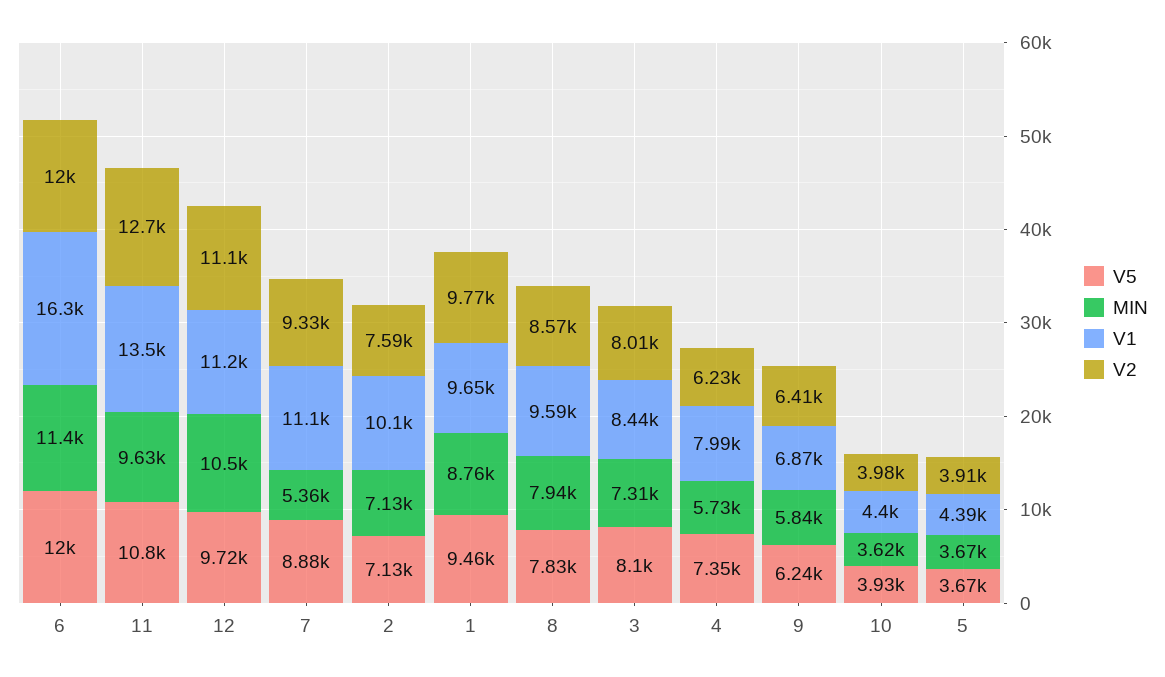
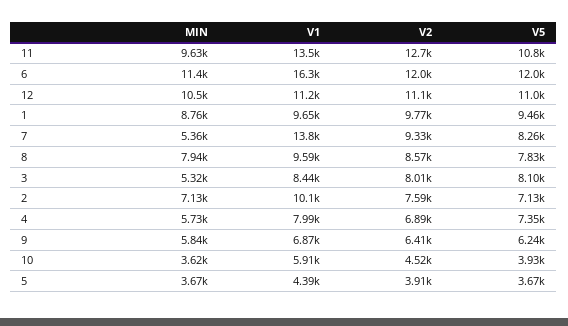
V5, 12: 9720 -> 11000
V5, 7: 8880 -> 8260
V1, 7: 11100 -> 13800
MIN, 3: 7310 -> 5320
V2, 4: 6230 -> 6890
V1, 10: 4400 -> 5910
V2, 10: 3980 -> 4520

